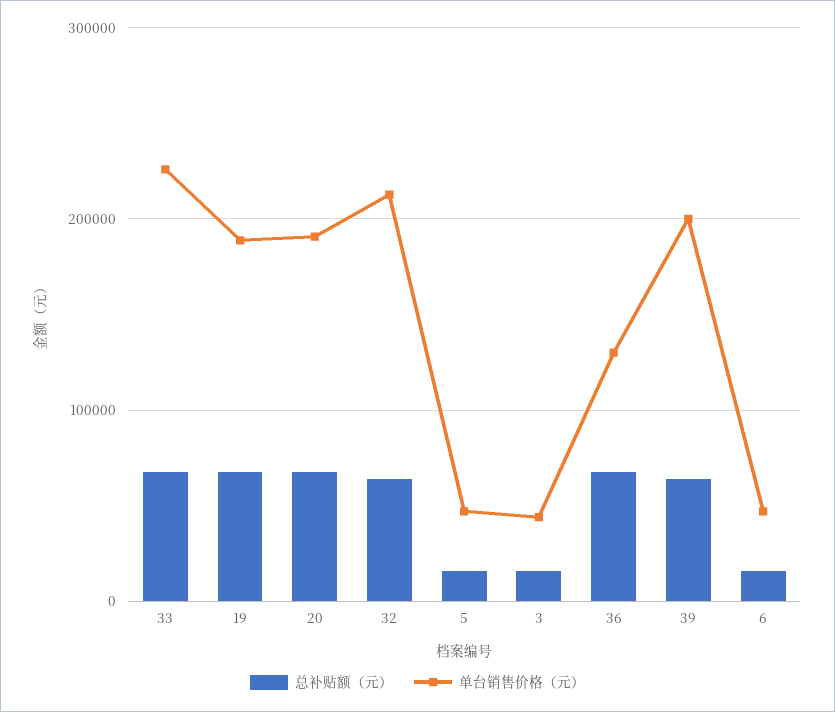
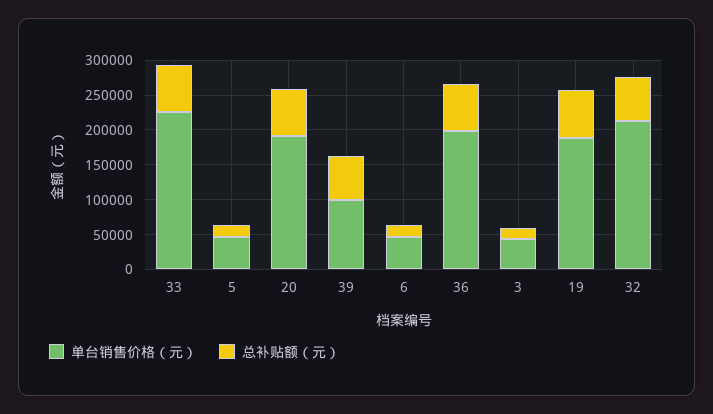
单台销售价格（元）, 36: 130000 -> 200000
单台销售价格（元）, 39: 200000 -> 100000

